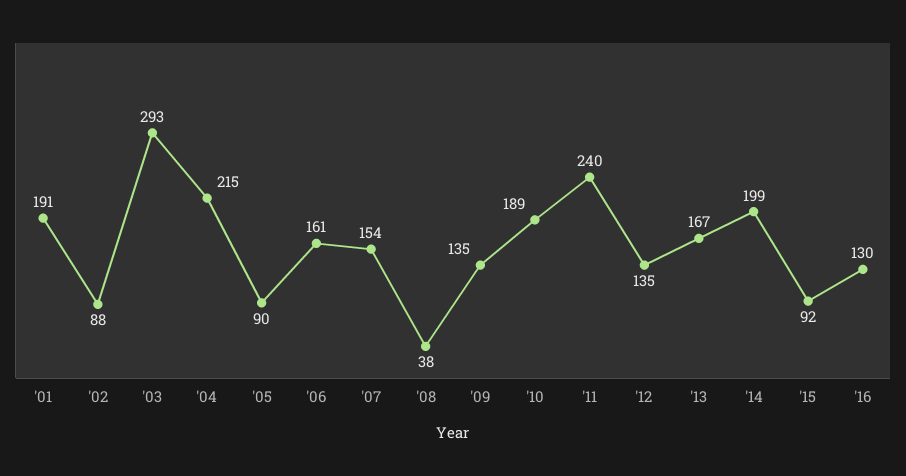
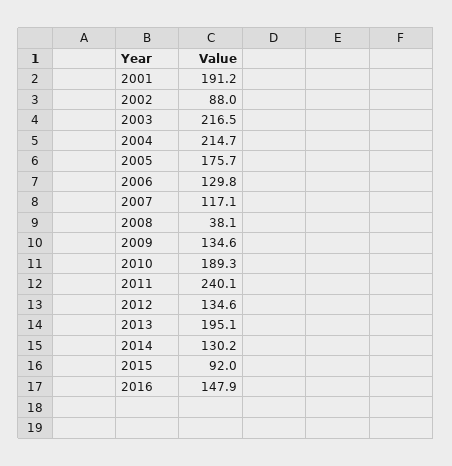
'03: 293 -> 216.5
'05: 90 -> 175.7
'06: 161 -> 129.8
'07: 154 -> 117.1
'13: 167 -> 195.1
'14: 199 -> 130.2
'16: 130 -> 147.9

